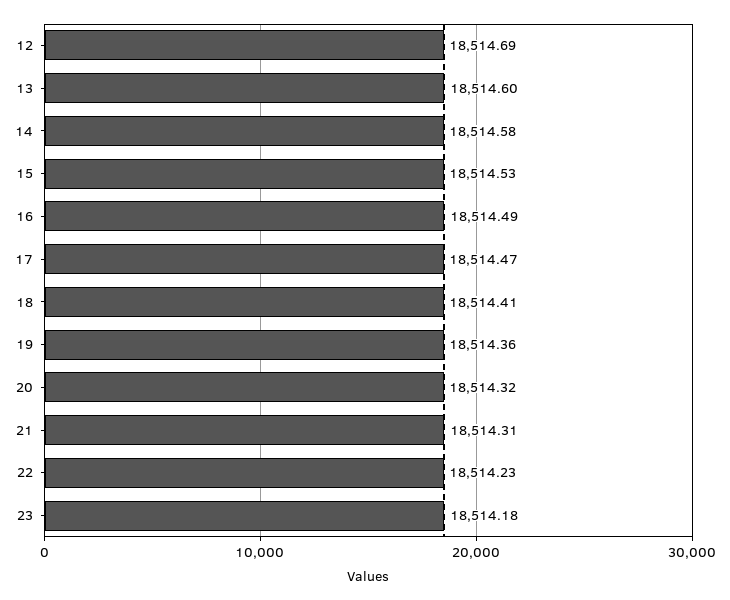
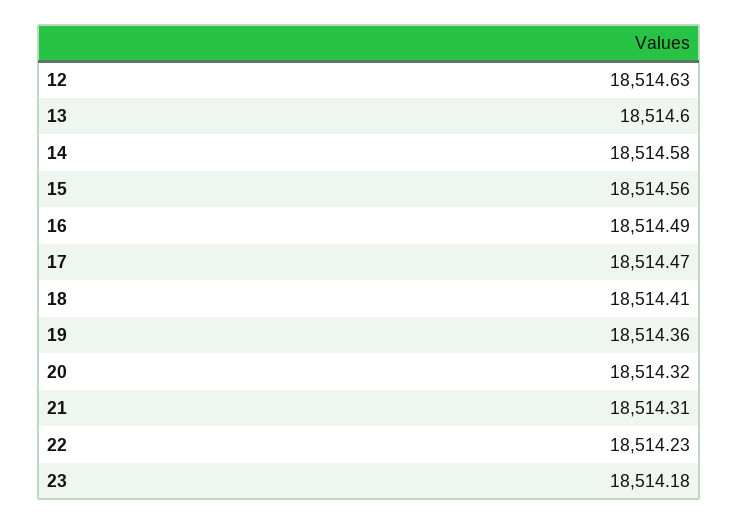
12: 18514.69 -> 18514.63
15: 18514.53 -> 18514.56

